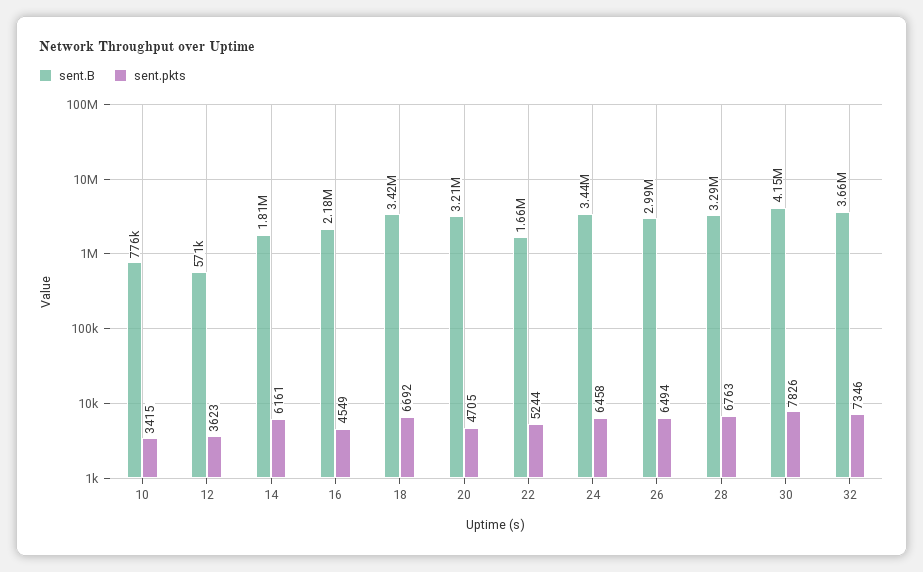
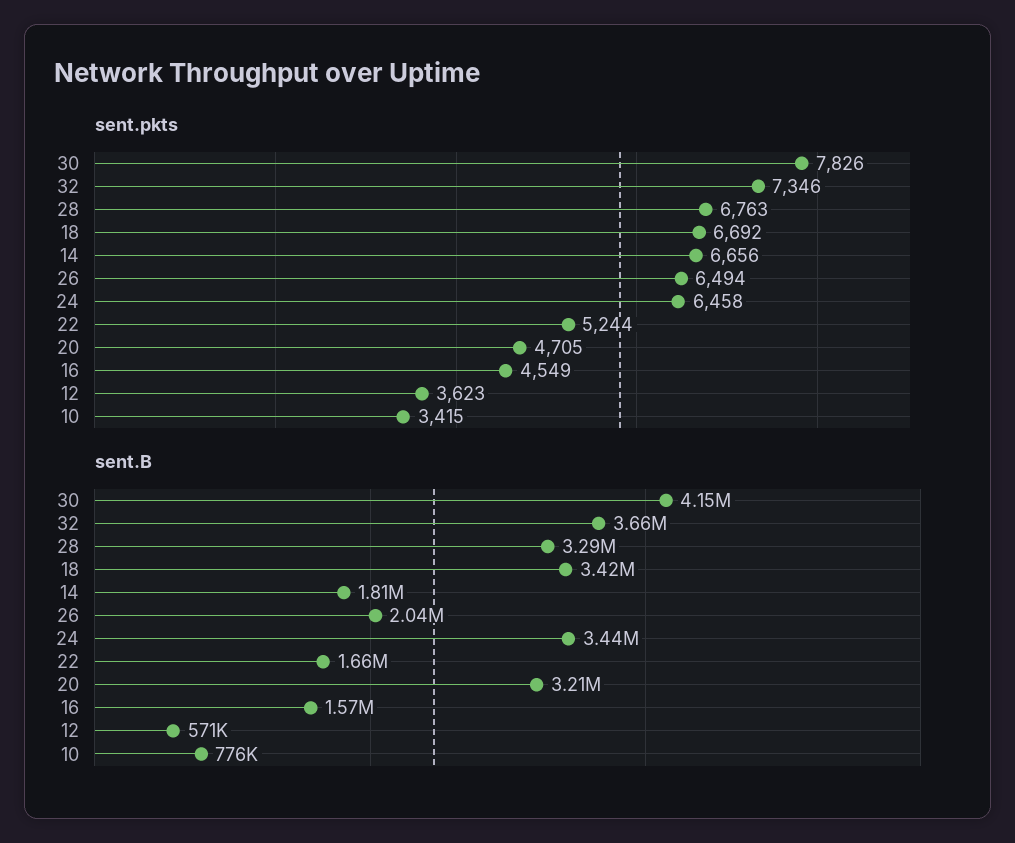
sent.pkts, 14: 6161 -> 6656
sent.B, 16: 2180000 -> 1570000
sent.B, 26: 2990000 -> 2040000

